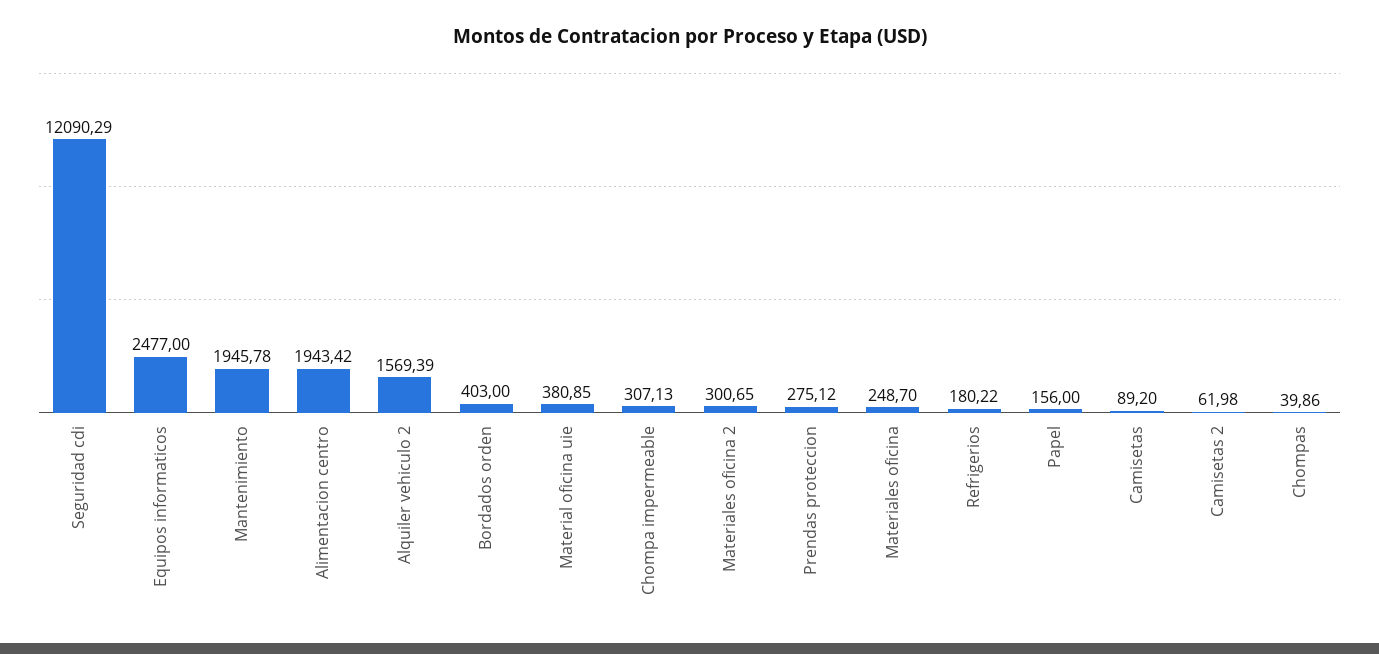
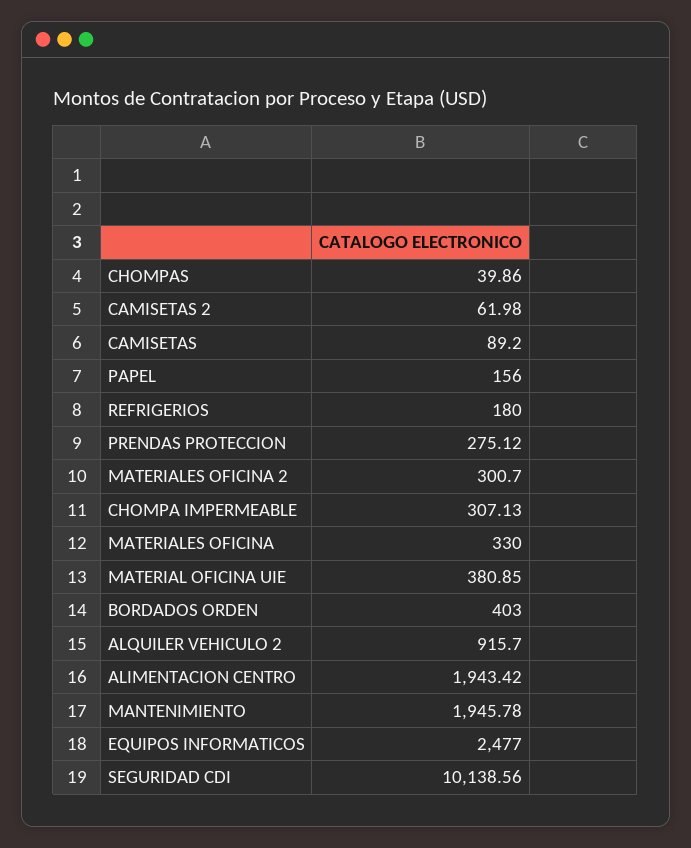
Seguridad cdi: 12090.29 -> 10138.56
Alquiler vehiculo 2: 1569.39 -> 915.7
Materiales oficina 2: 300.65 -> 300.7
Materiales oficina: 248.7 -> 330
Refrigerios: 180.22 -> 180

